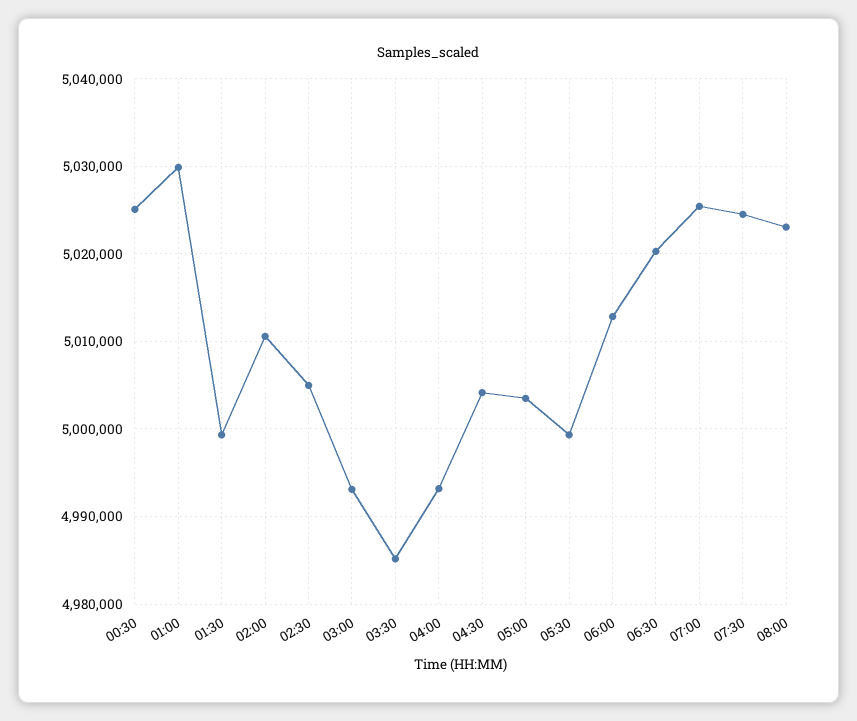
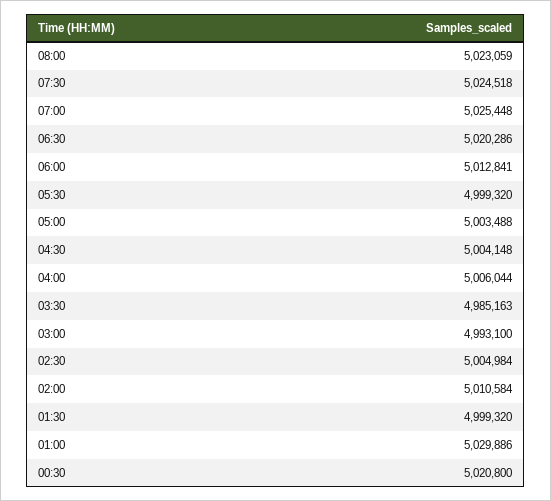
00:30: 5025000 -> 5020800
04:00: 4993000 -> 5006044

